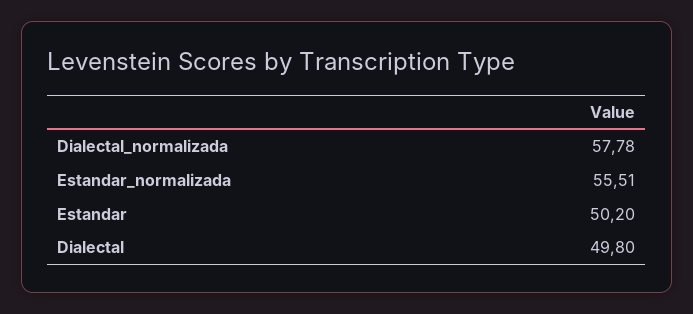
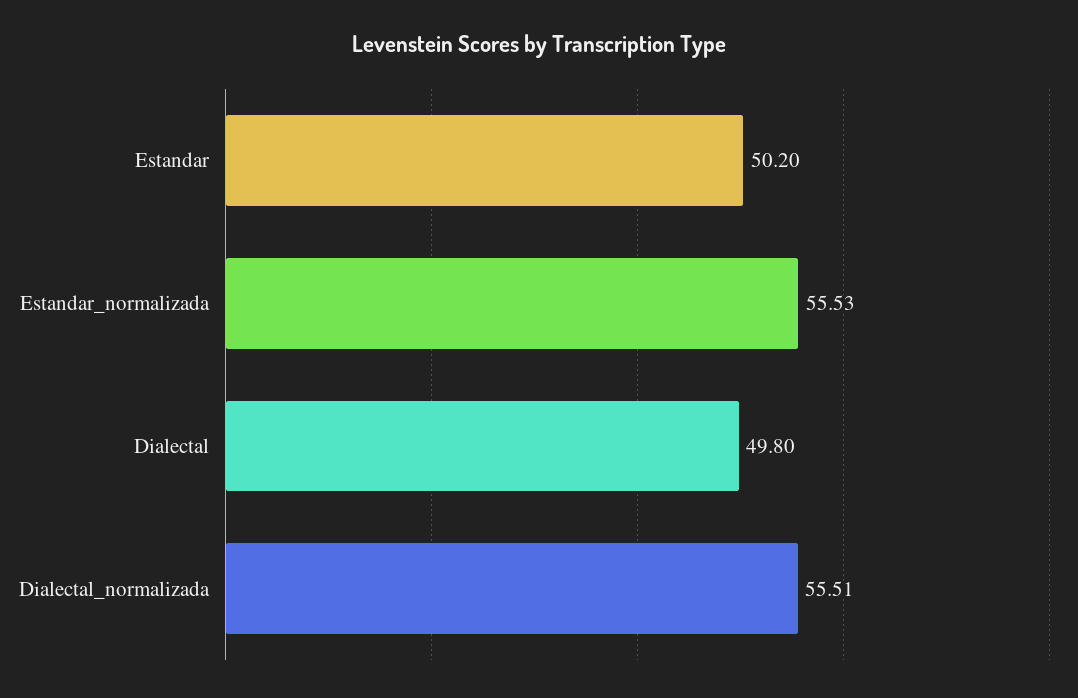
Dialectal_normalizada: 57.78 -> 55.51
Estandar_normalizada: 55.51 -> 55.53

